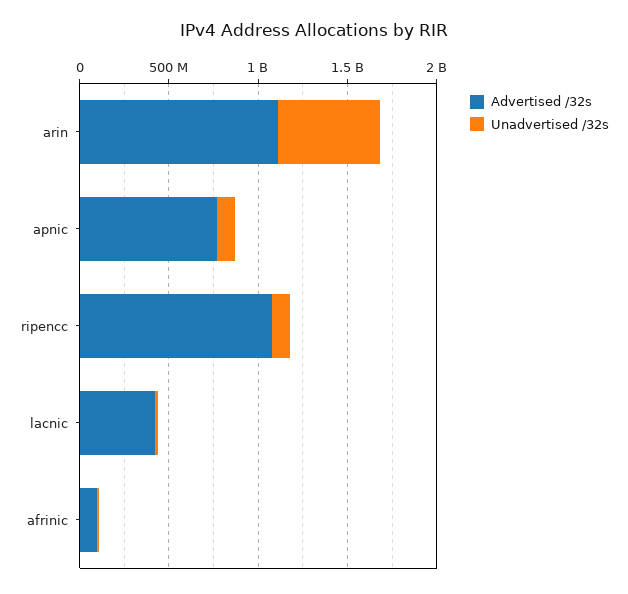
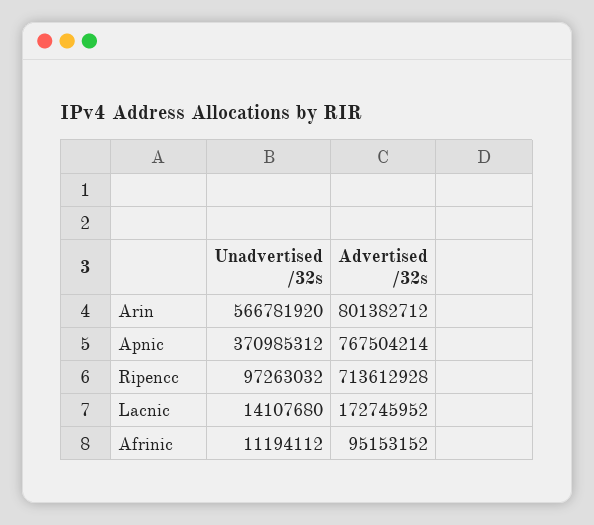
Advertised /32s, arin: 1100000000 -> 801382712
Unadvertised /32s, apnic: 100000000 -> 370985312
Advertised /32s, ripencc: 1100000000 -> 713612928
Advertised /32s, lacnic: 400000000 -> 172745952

